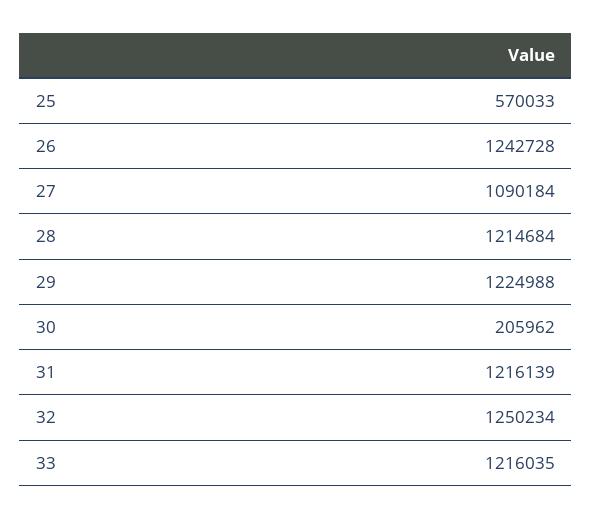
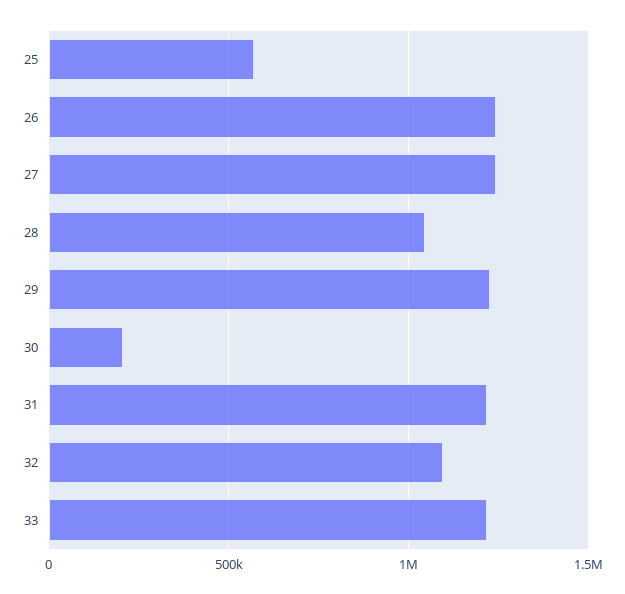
27: 1090184 -> 1250000
28: 1214684 -> 1050000
32: 1250234 -> 1100000

